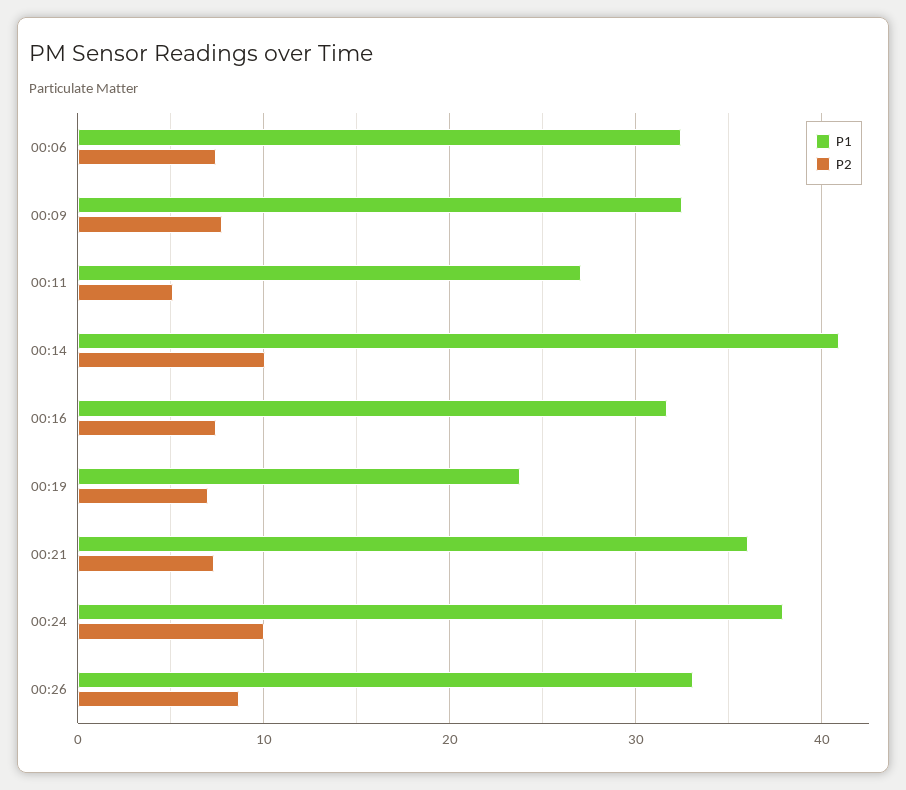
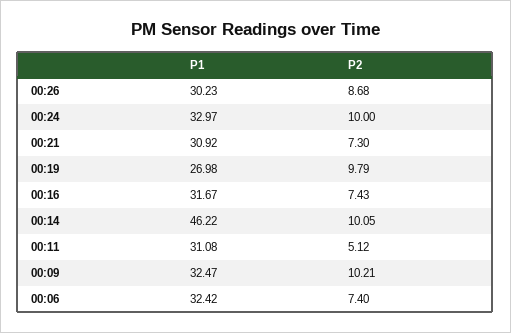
P2, 00:09: 8 -> 10.21
P1, 00:11: 27 -> 31.08
P1, 00:14: 41 -> 46.22
P1, 00:19: 24 -> 26.98
P2, 00:19: 7 -> 9.79
P1, 00:21: 36 -> 30.92
P1, 00:24: 38 -> 32.97
P1, 00:26: 33 -> 30.23

